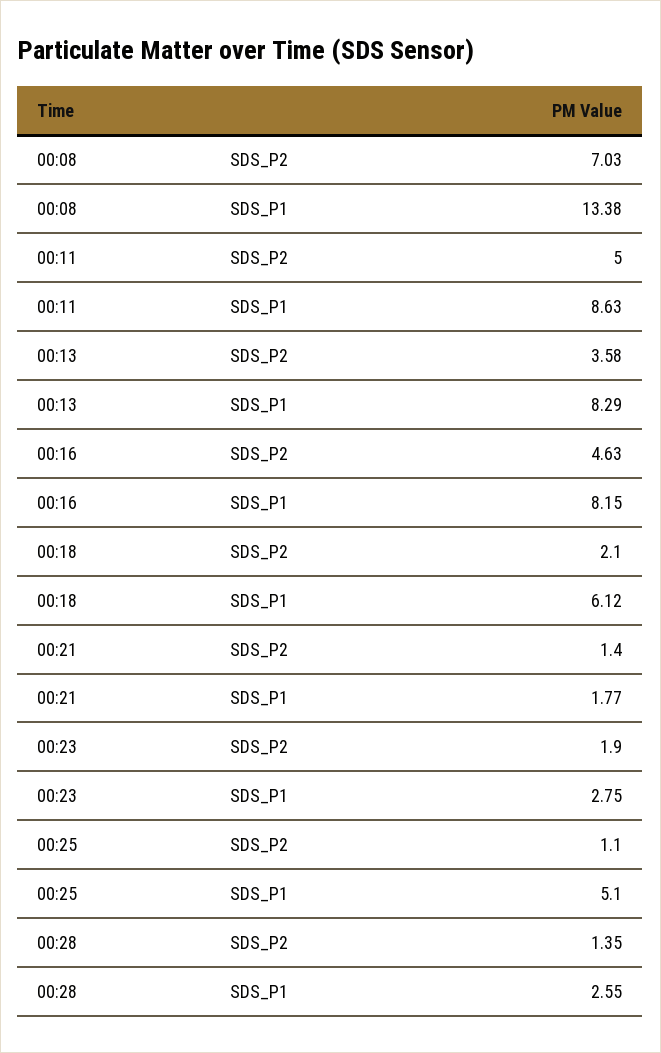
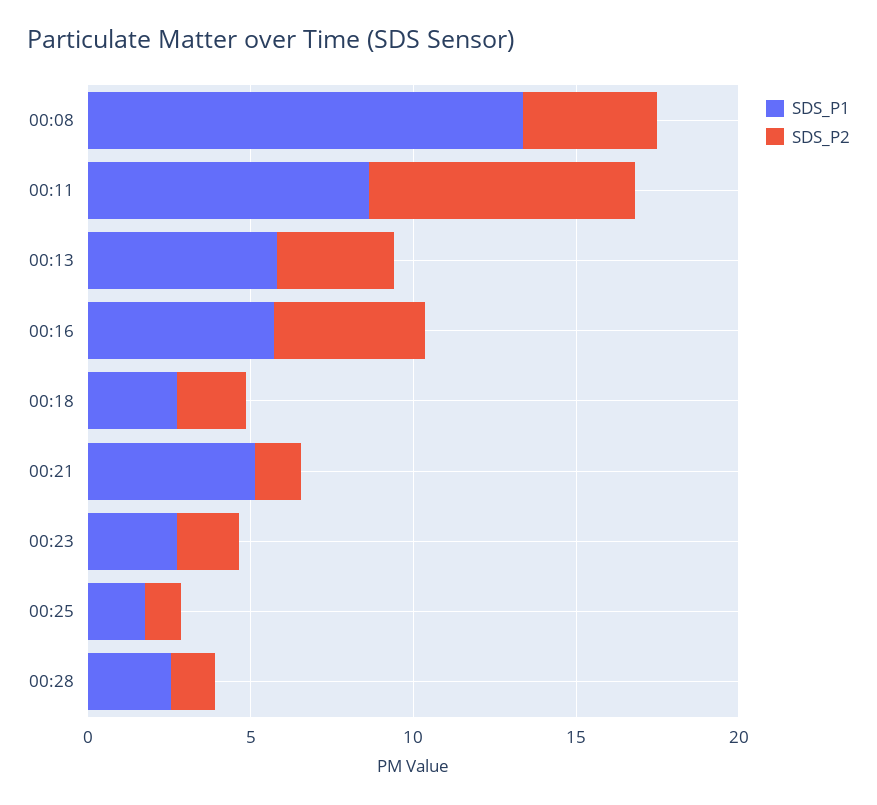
SDS_P2, 00:08: 7.03 -> 4
SDS_P2, 00:11: 5 -> 8
SDS_P1, 00:13: 8.29 -> 6
SDS_P1, 00:16: 8.15 -> 6
SDS_P1, 00:18: 6.12 -> 3
SDS_P1, 00:21: 1.77 -> 5
SDS_P1, 00:25: 5.1 -> 2

